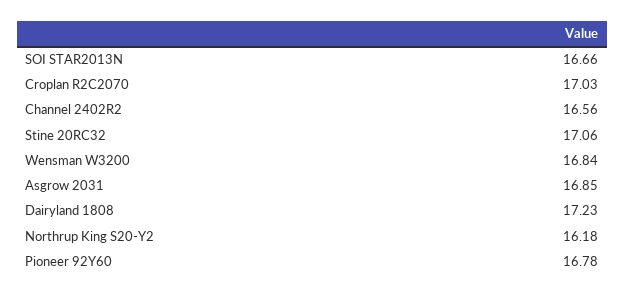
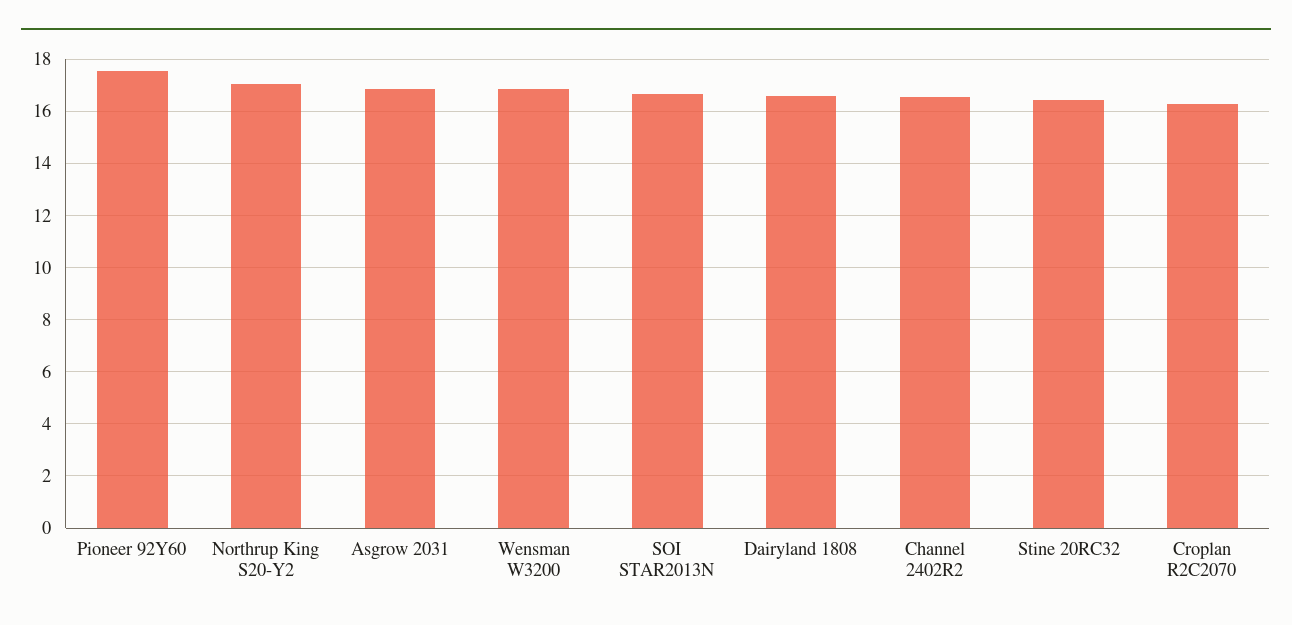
Croplan R2C2070: 17.03 -> 16.25
Stine 20RC32: 17.06 -> 16.5
Dairyland 1808: 17.23 -> 16.5
Northrup King S20-Y2: 16.18 -> 17
Pioneer 92Y60: 16.78 -> 17.5

